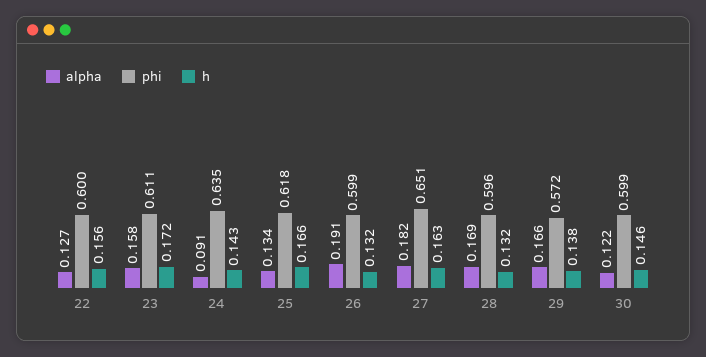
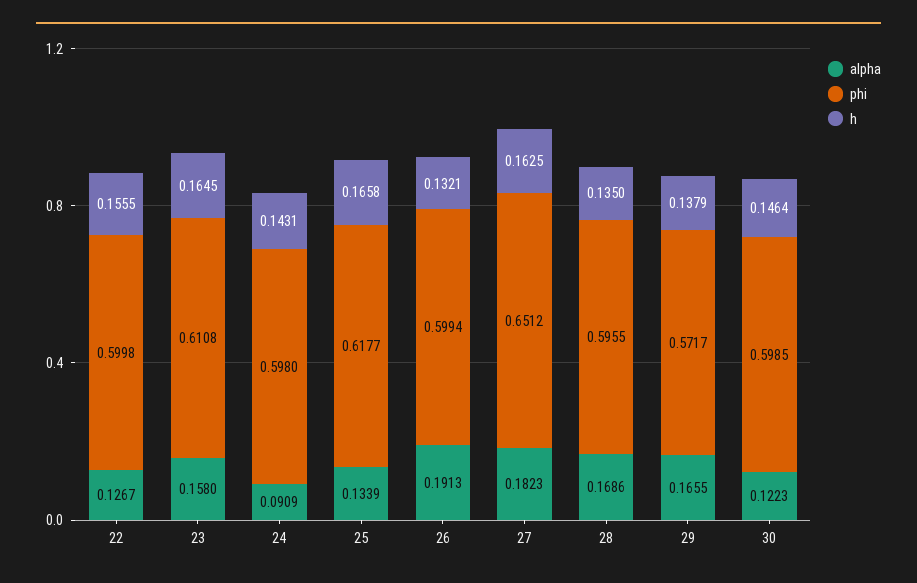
h, 23: 0.172 -> 0.1645
phi, 24: 0.635 -> 0.598
h, 28: 0.132 -> 0.135

